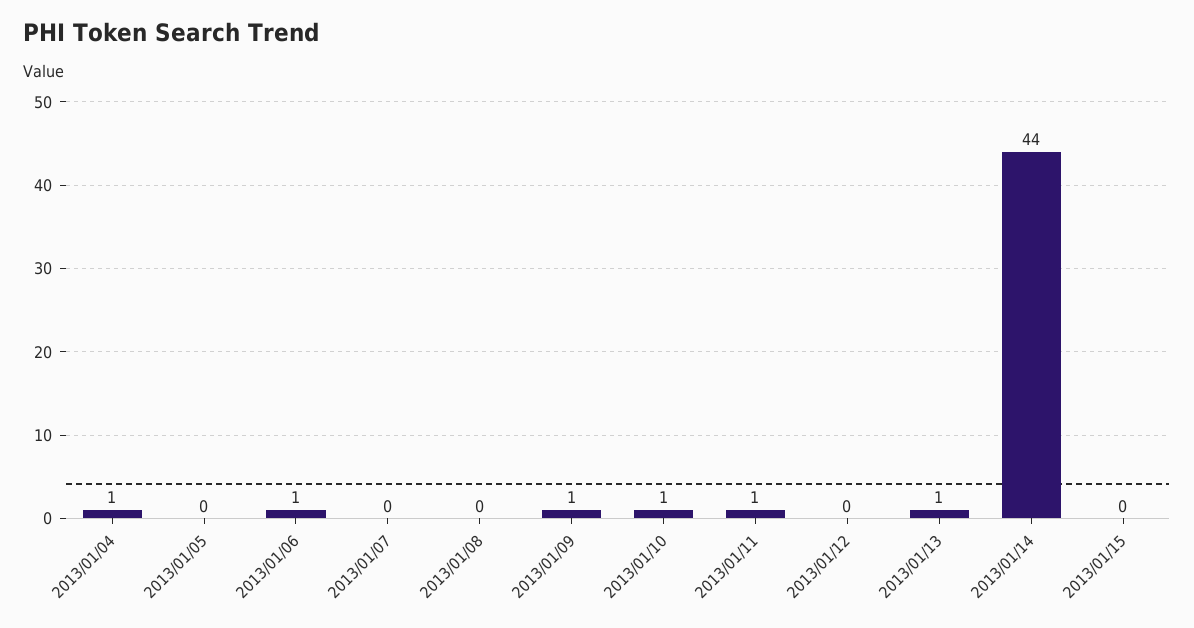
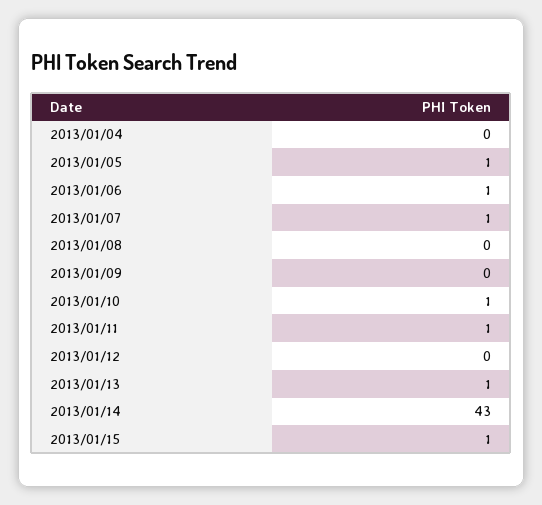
2013/01/04: 1 -> 0
2013/01/05: 0 -> 1
2013/01/07: 0 -> 1
2013/01/09: 1 -> 0
2013/01/14: 44 -> 43
2013/01/15: 0 -> 1

